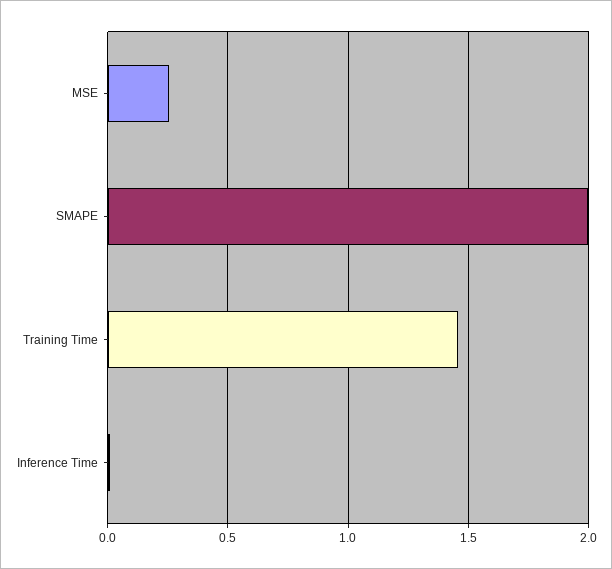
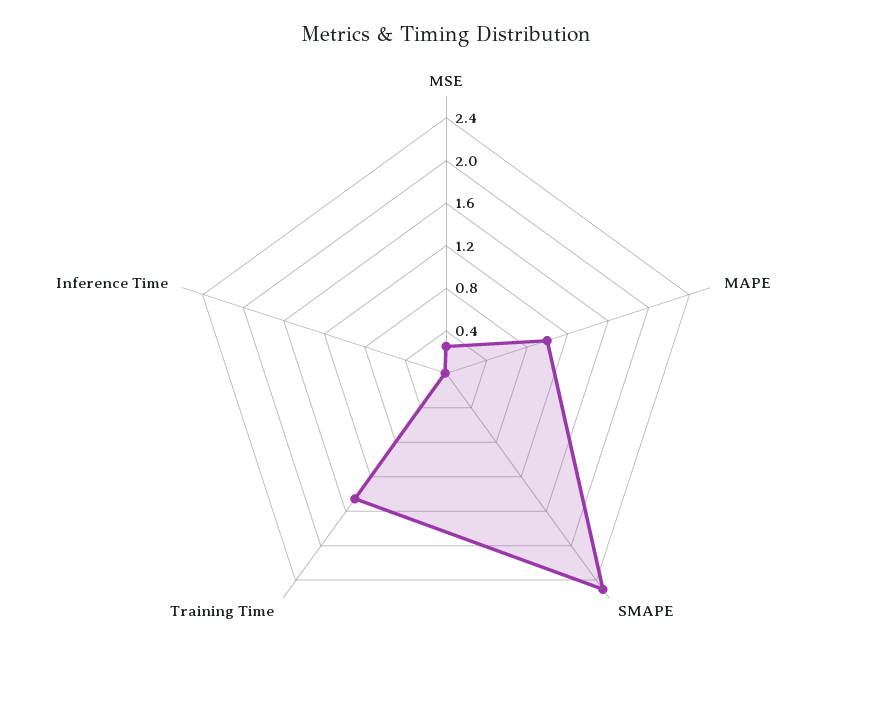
SMAPE: 2 -> 2.5
MAPE: none -> 1

